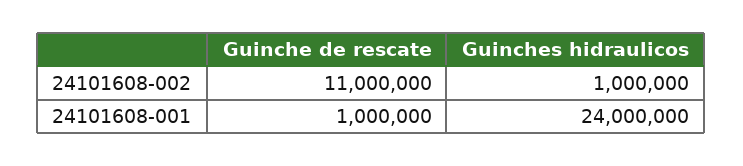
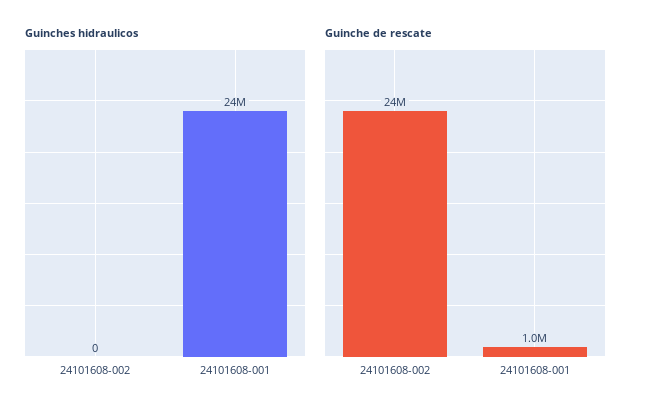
Guinche de rescate, 24101608-002: 11000000 -> 24000000
Guinches hidraulicos, 24101608-002: 1000000 -> 0

